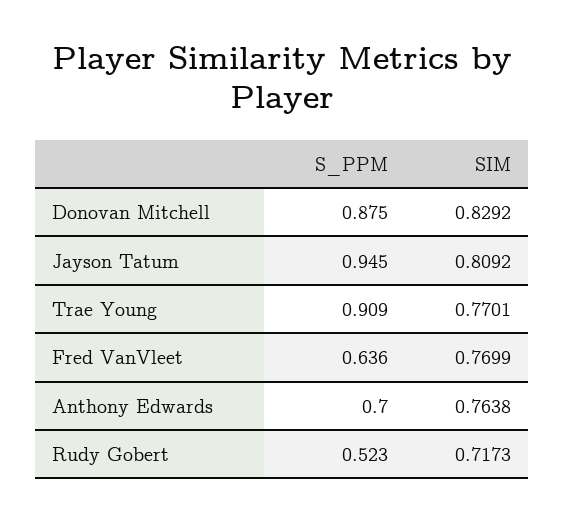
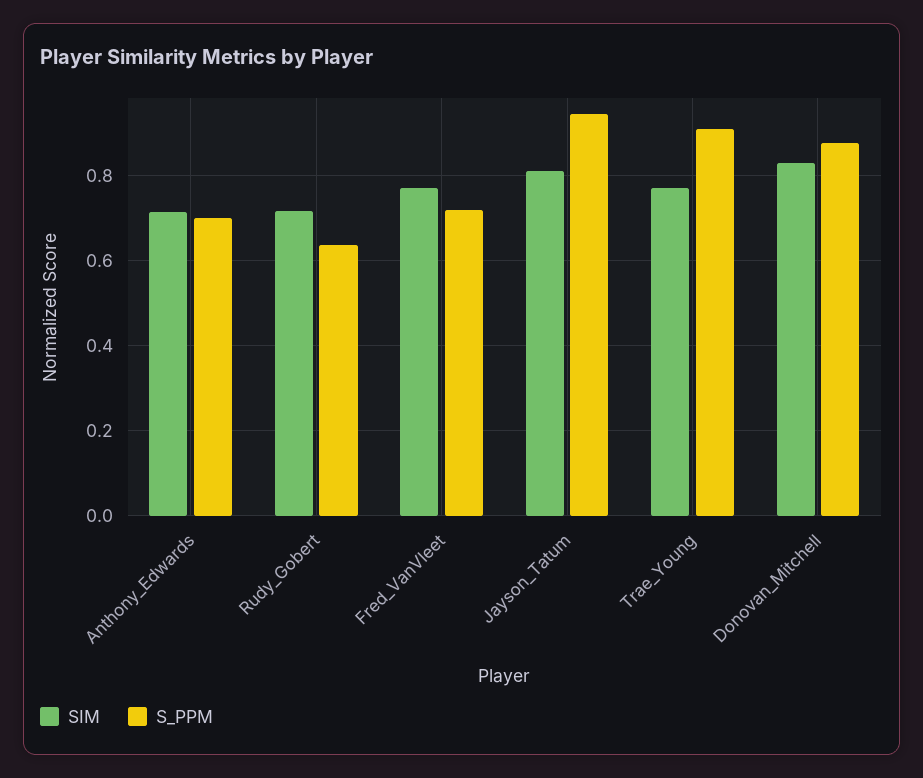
S_PPM, Fred VanVleet: 0.636 -> 0.72
SIM, Anthony Edwards: 0.7638 -> 0.72
S_PPM, Rudy Gobert: 0.523 -> 0.64

